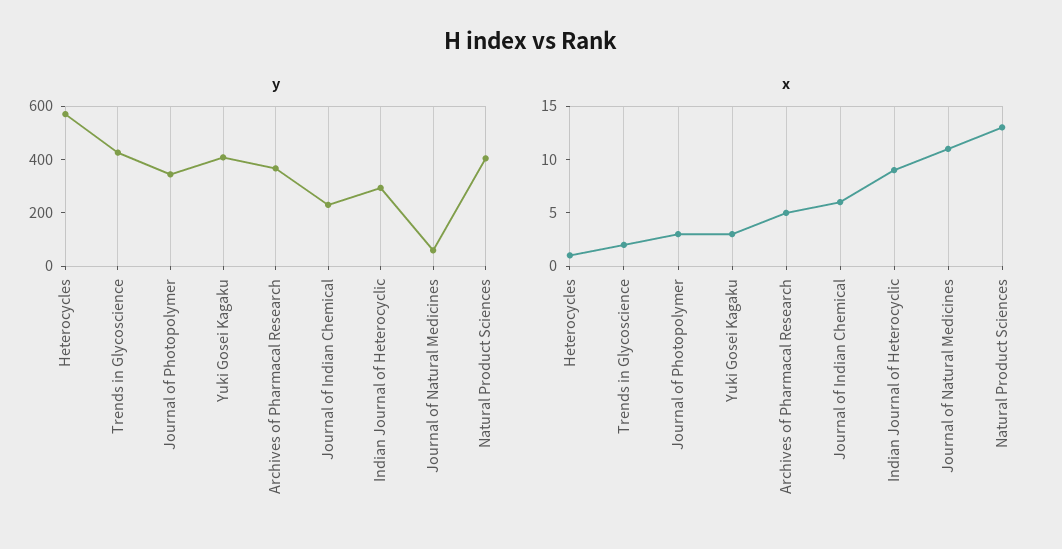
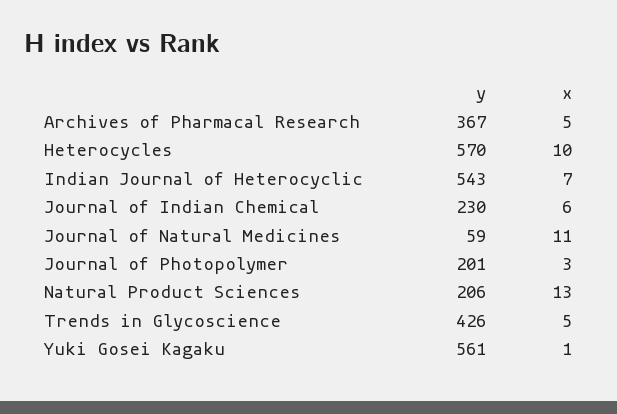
y, Journal of Photopolymer: 350 -> 201
y, Yuki Gosei Kagaku: 400 -> 561
y, Indian Journal of Heterocyclic: 300 -> 543
y, Natural Product Sciences: 400 -> 206
x, Heterocycles: 1 -> 10
x, Trends in Glycoscience: 2 -> 5
x, Yuki Gosei Kagaku: 3 -> 1
x, Indian Journal of Heterocyclic: 9 -> 7

